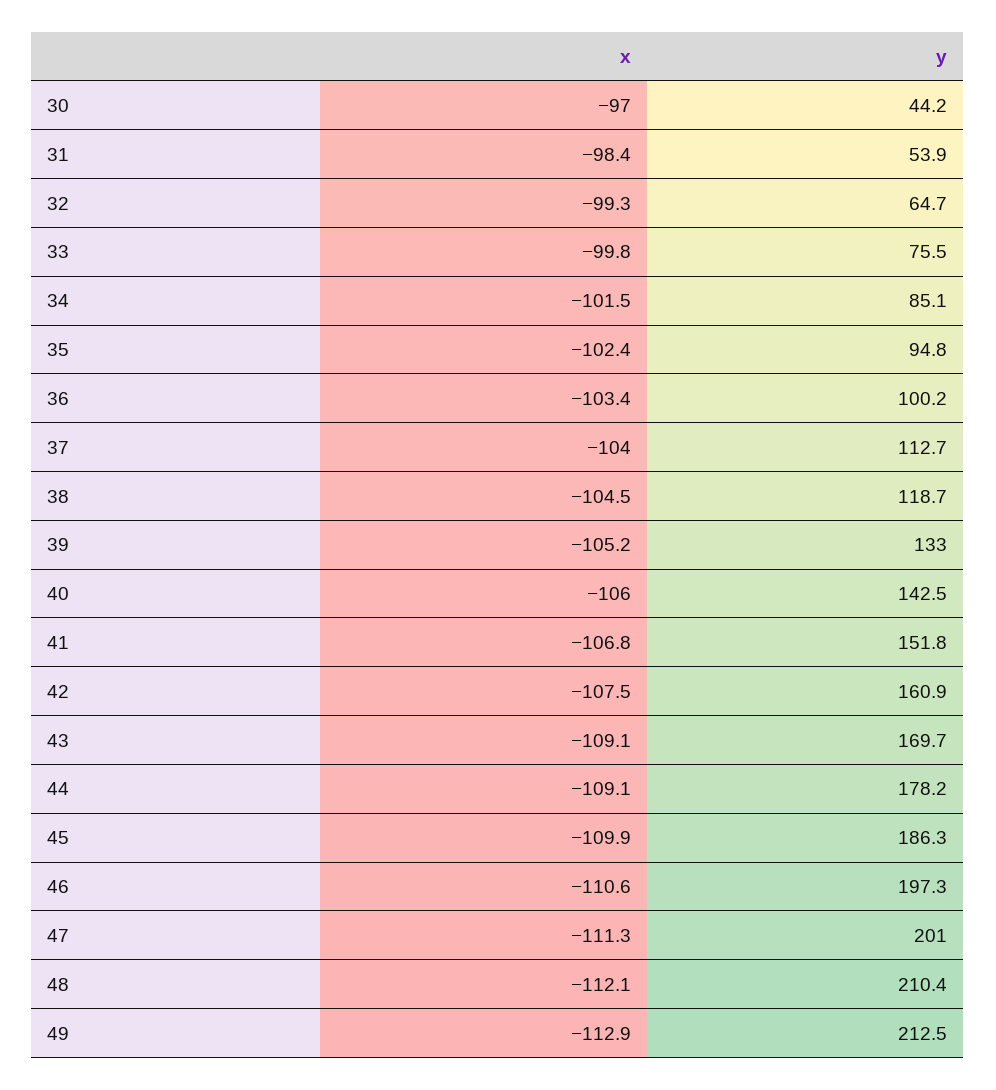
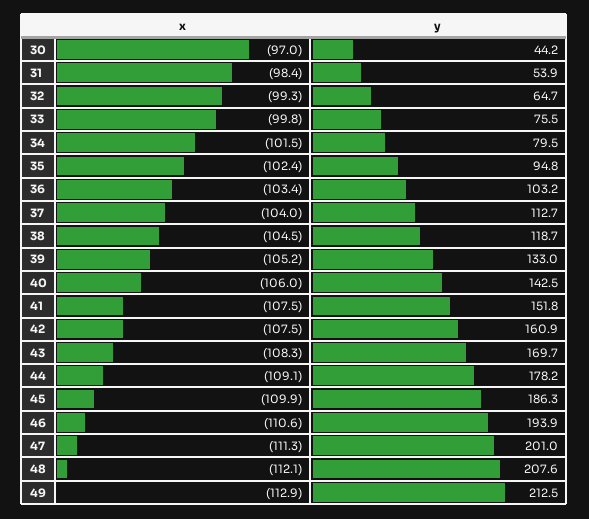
y, 34: 85.1 -> 79.5
y, 36: 100.2 -> 103.2
x, 41: -106.8 -> -107.5
x, 43: -109.1 -> -108.3
y, 46: 197.3 -> 193.9
y, 48: 210.4 -> 207.6

